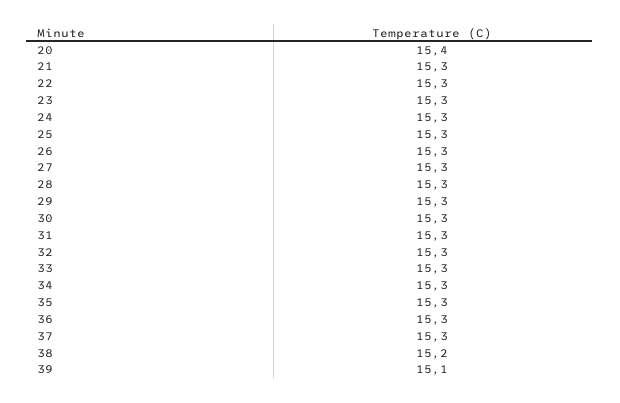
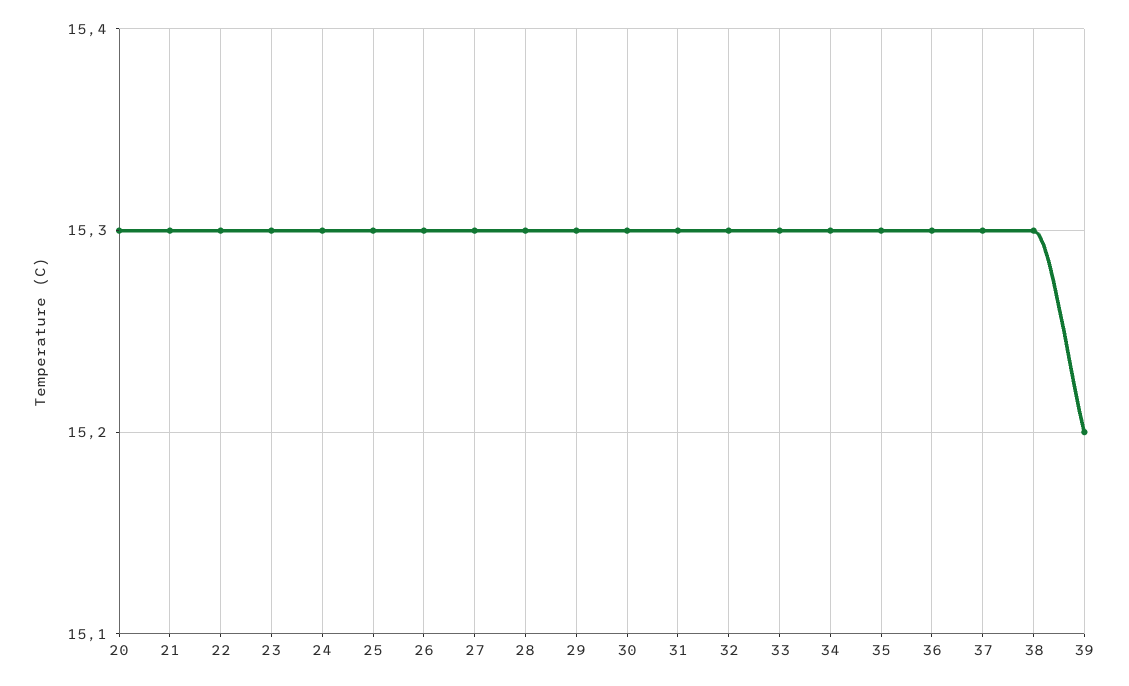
20: 15.4 -> 15.3
38: 15.2 -> 15.3
39: 15.1 -> 15.2

